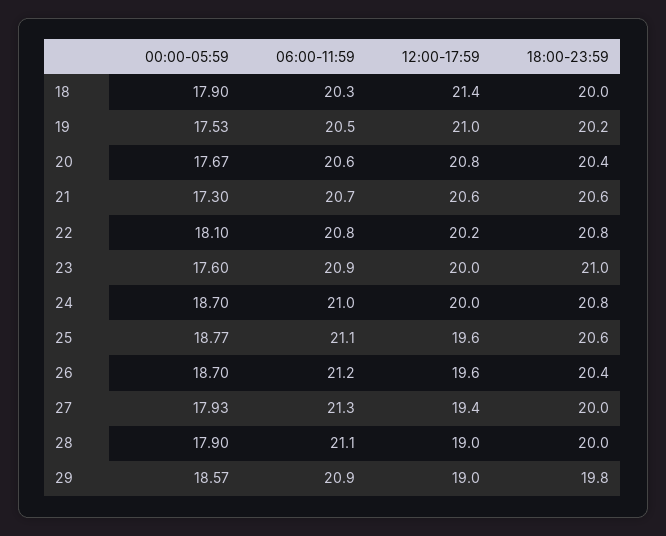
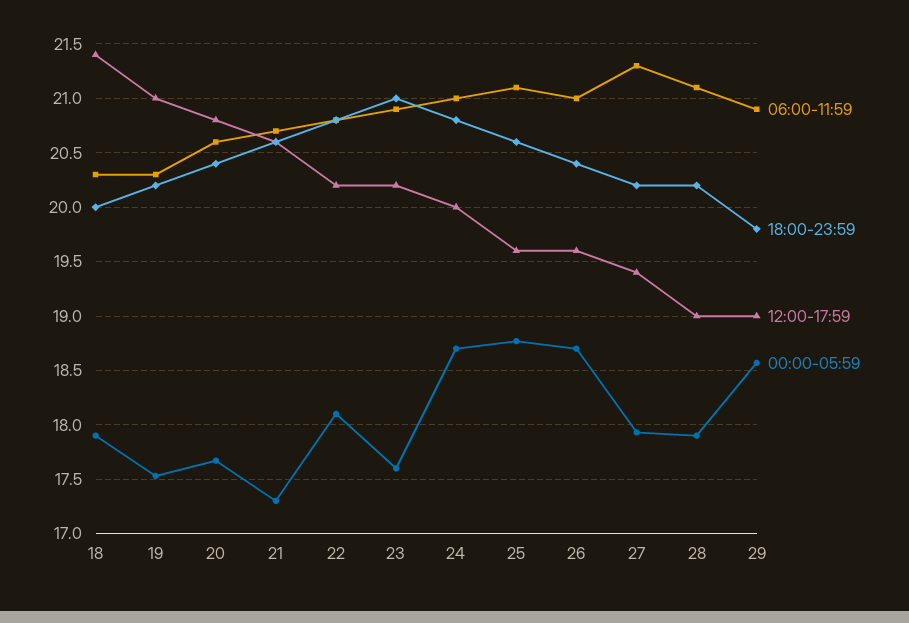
06:00-11:59, 19: 20.5 -> 20.3
12:00-17:59, 23: 20 -> 20.2
06:00-11:59, 26: 21.2 -> 21
18:00-23:59, 27: 20 -> 20.2
18:00-23:59, 28: 20 -> 20.2

